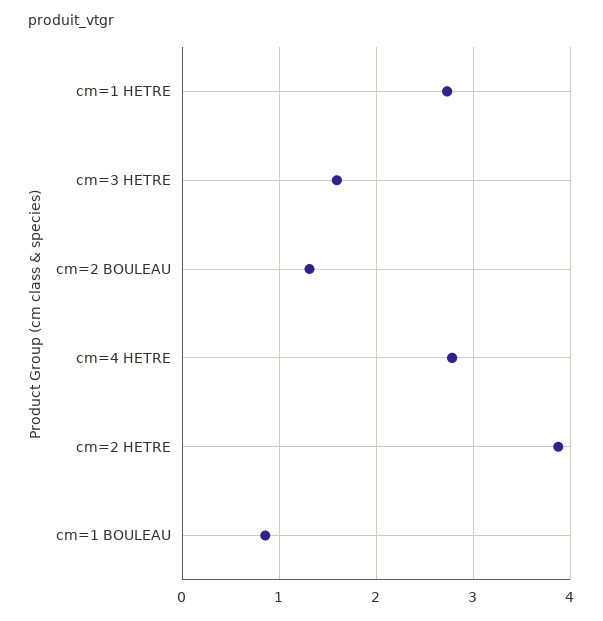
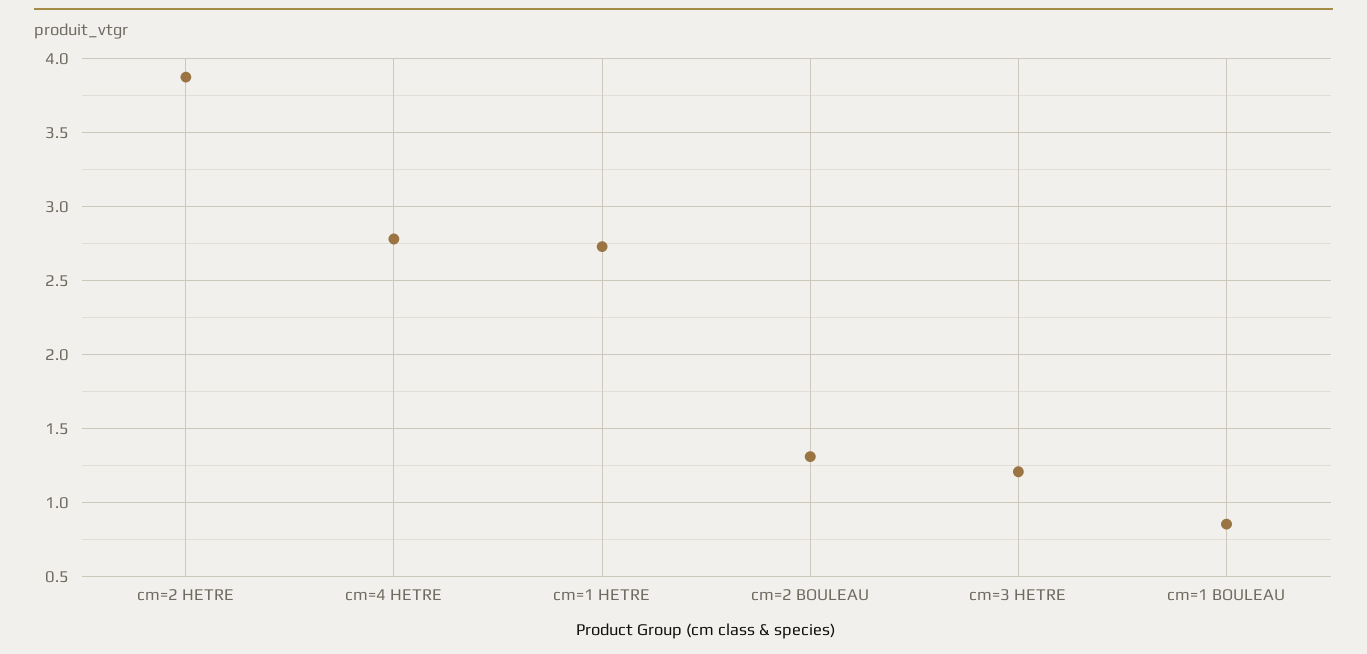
cm=3 HETRE: 1.6 -> 1.2

